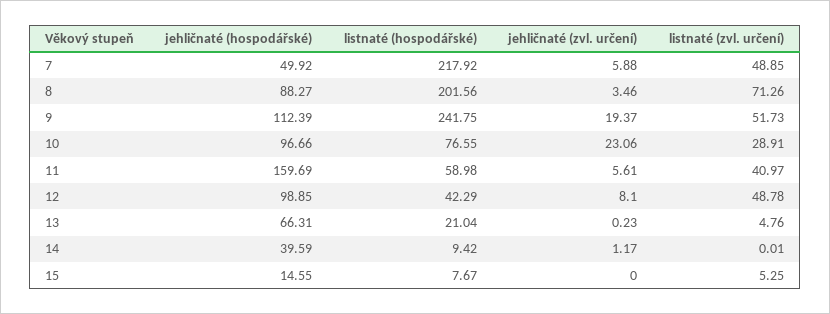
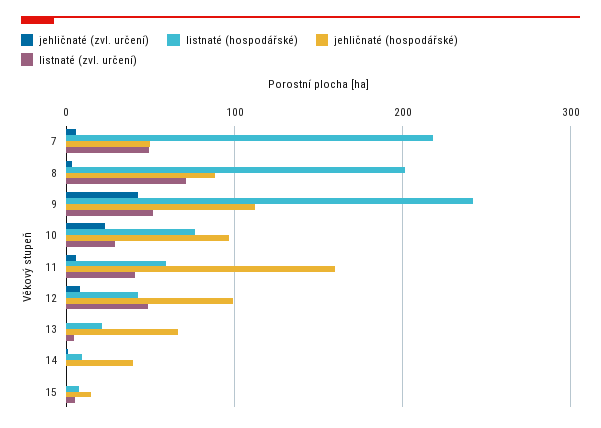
jehličnaté (zvl. určení), 9: 19.37 -> 40

